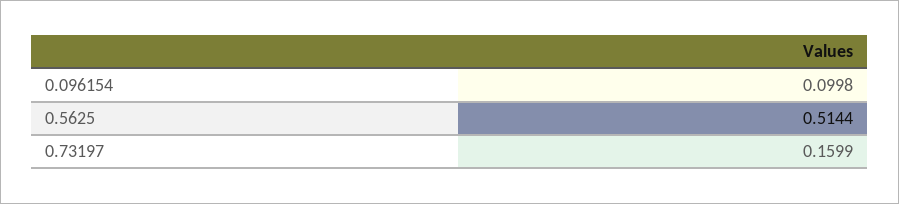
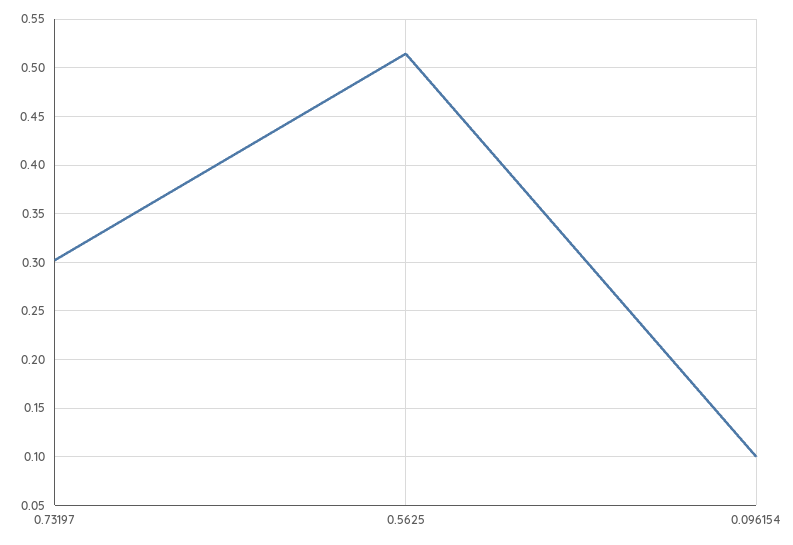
0.73197: 0.1599 -> 0.3

